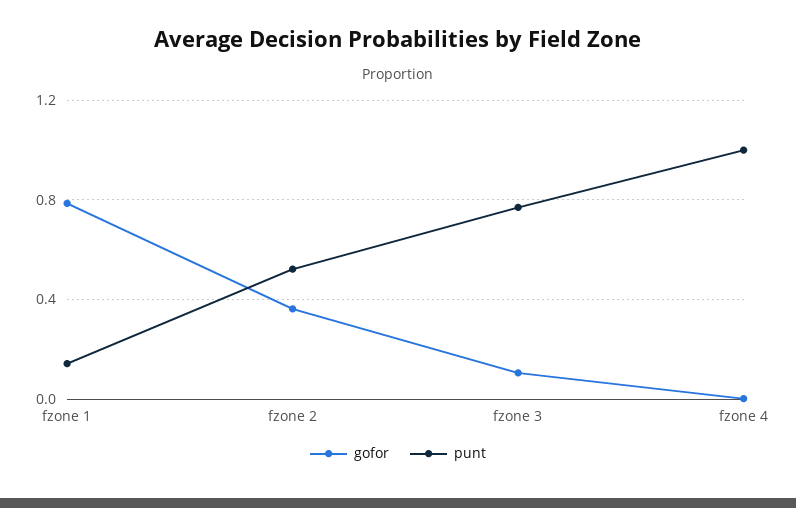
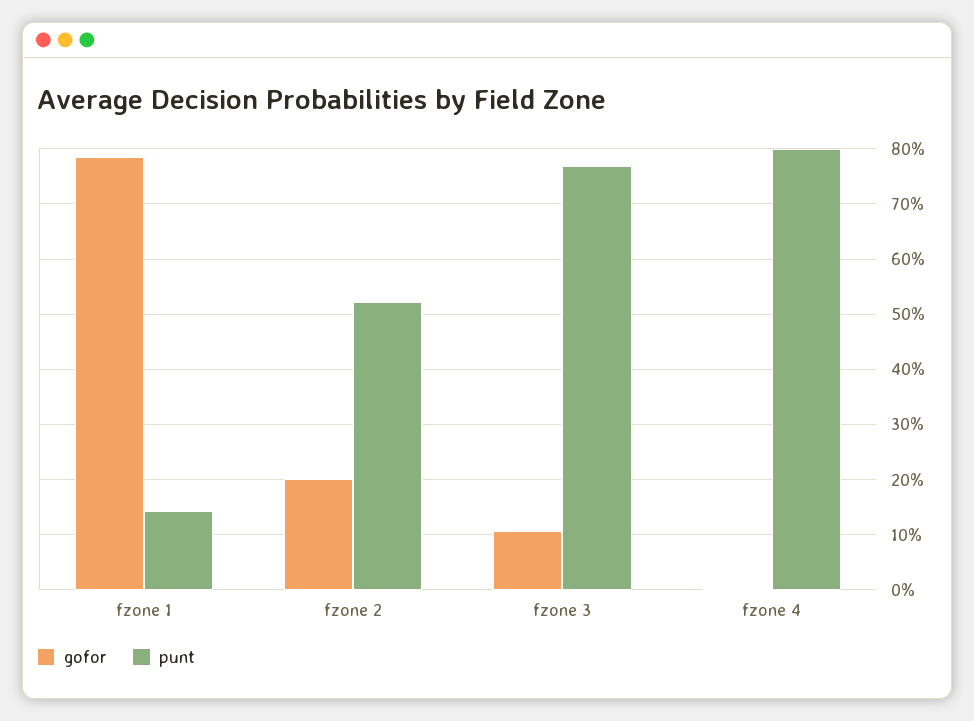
gofor, fzone 2: 0.35 -> 0.2
punt, fzone 4: 1 -> 0.8

